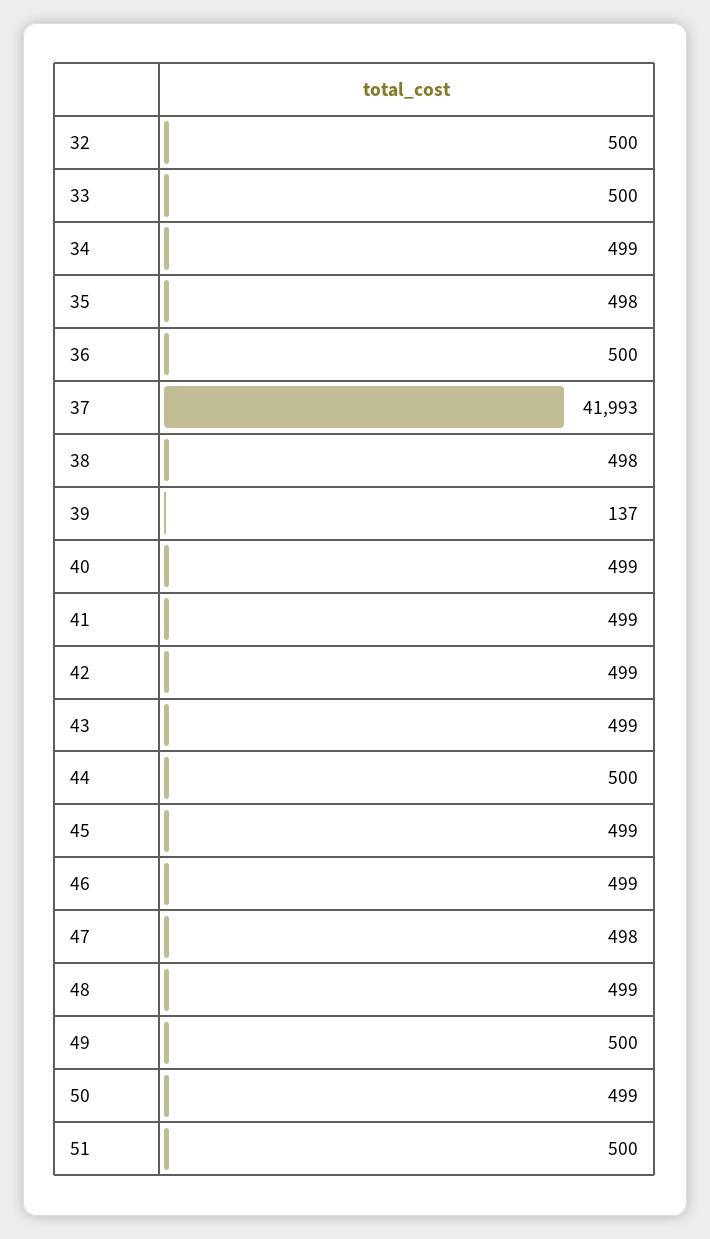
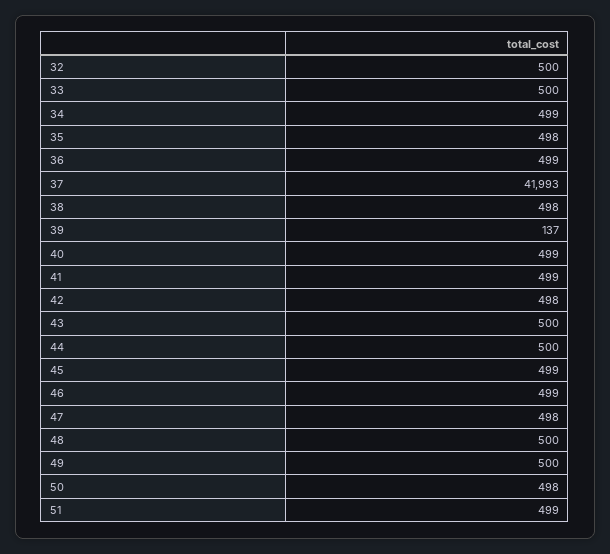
36: 500 -> 499
42: 499 -> 498
43: 499 -> 500
48: 499 -> 500
50: 499 -> 498
51: 500 -> 499

